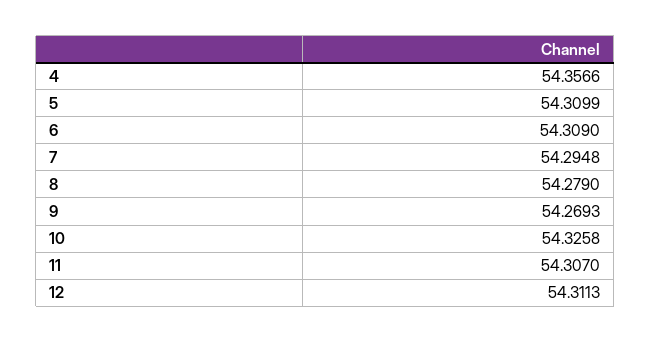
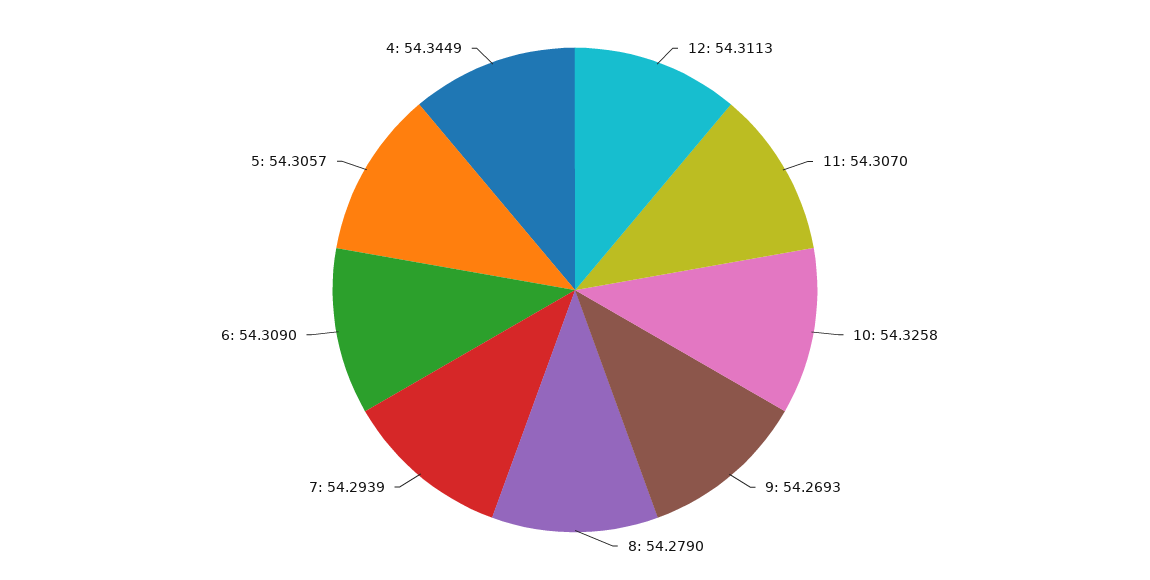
4: 54.3566 -> 54.3449
5: 54.3099 -> 54.3057
7: 54.2948 -> 54.2939

